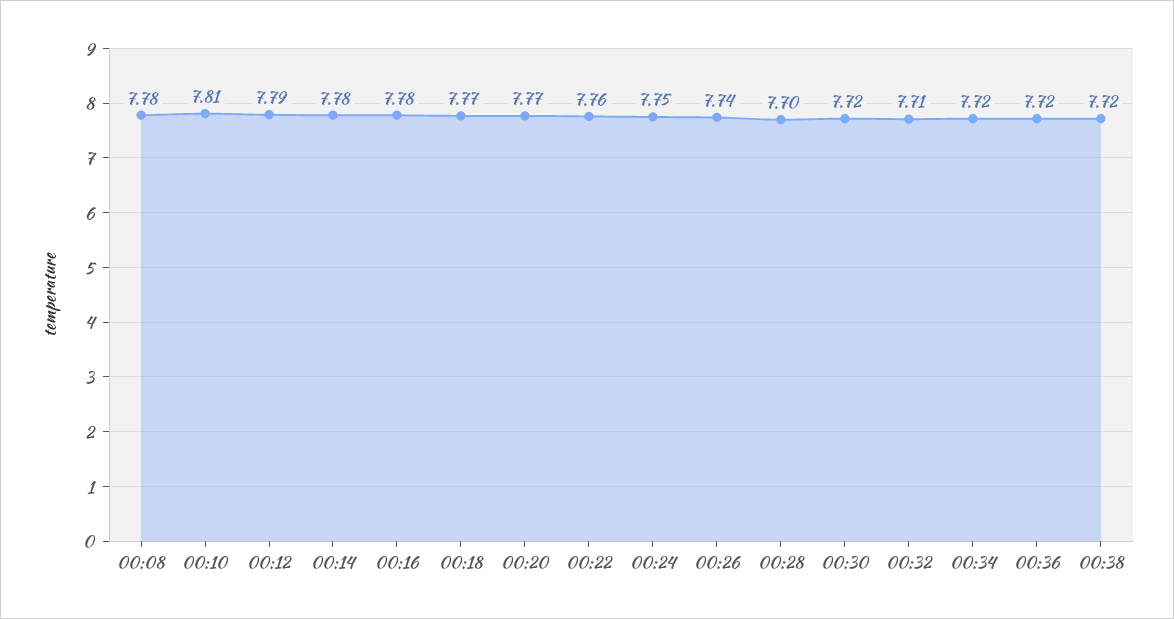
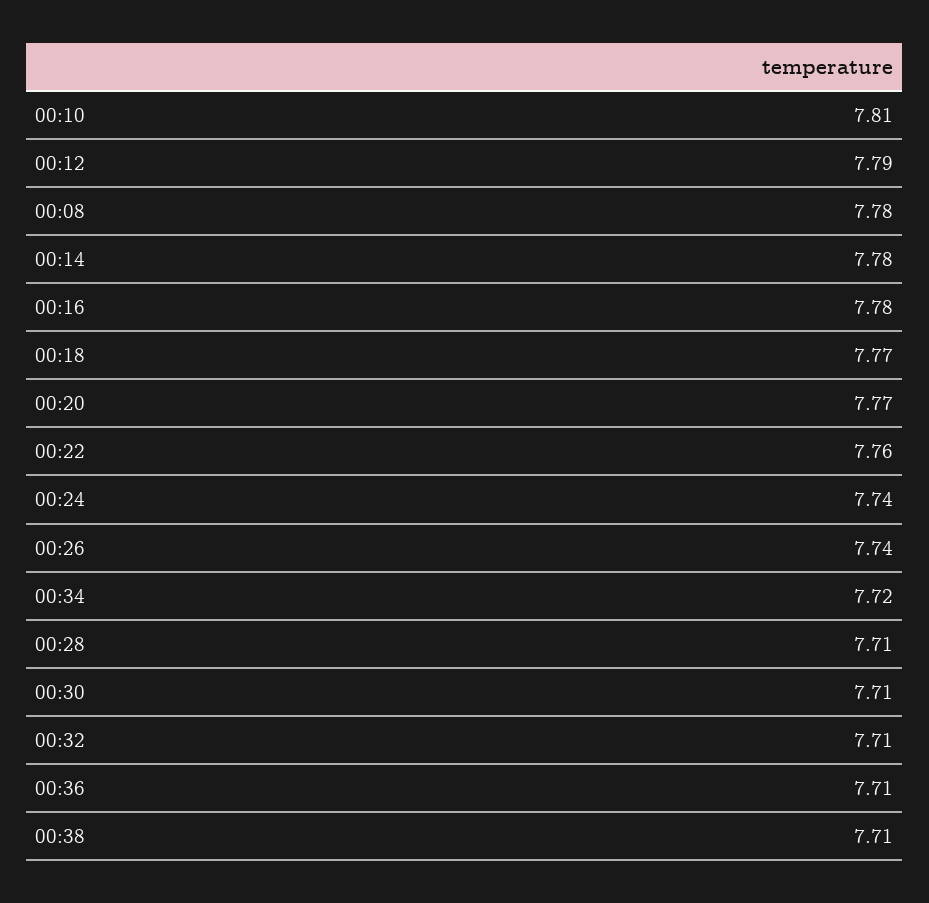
00:24: 7.75 -> 7.74
00:28: 7.7 -> 7.71
00:30: 7.72 -> 7.71
00:36: 7.72 -> 7.71
00:38: 7.72 -> 7.71

